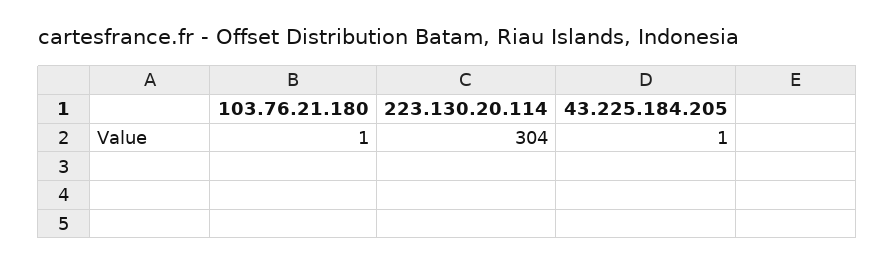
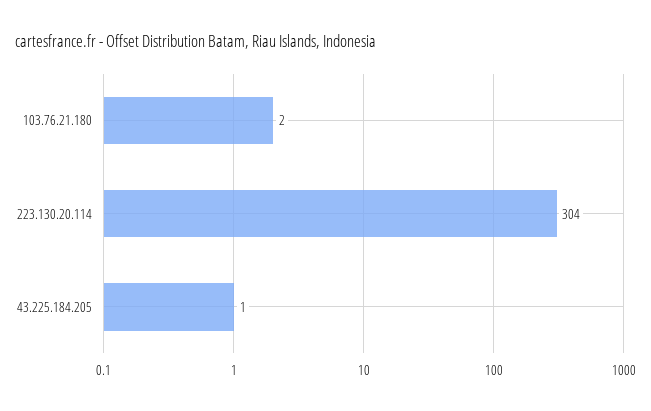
103.76.21.180: 1 -> 2

